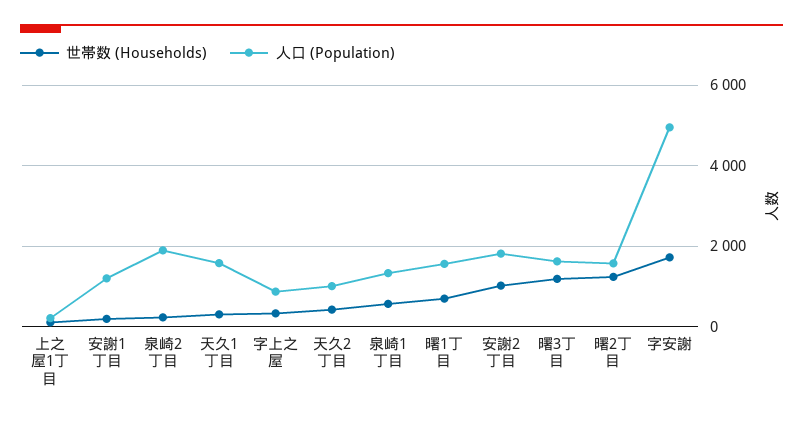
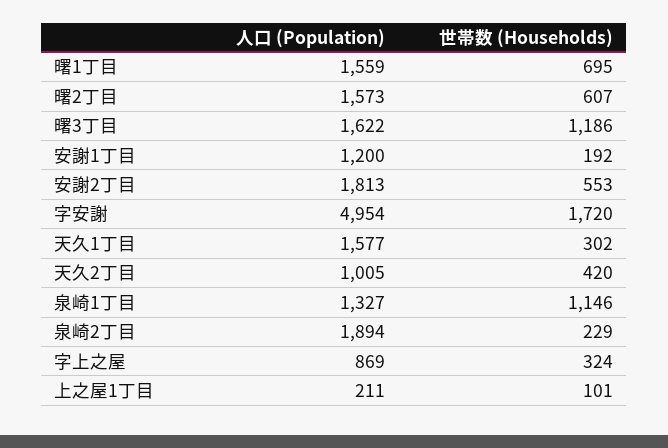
世帯数 (Households), 泉崎1丁目: 600 -> 1146
世帯数 (Households), 安謝2丁目: 1000 -> 553
世帯数 (Households), 曙2丁目: 1200 -> 607

